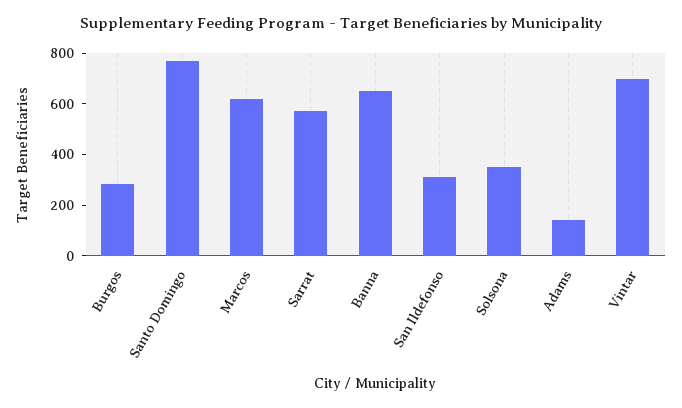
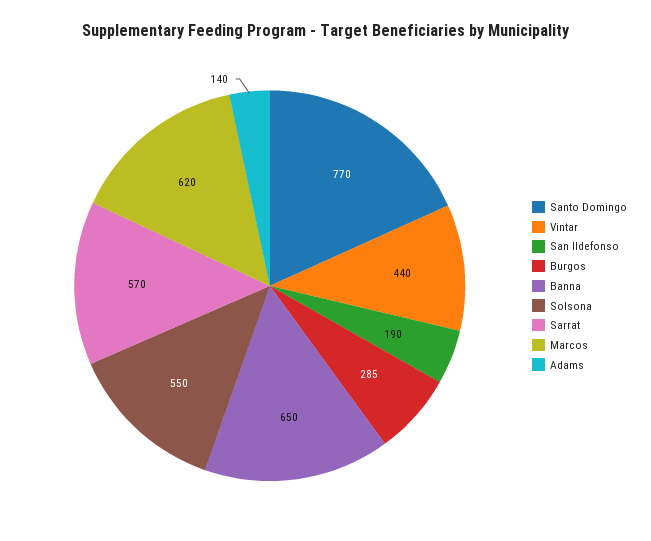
San Ildefonso: 300 -> 190
Solsona: 350 -> 550
Vintar: 700 -> 440

